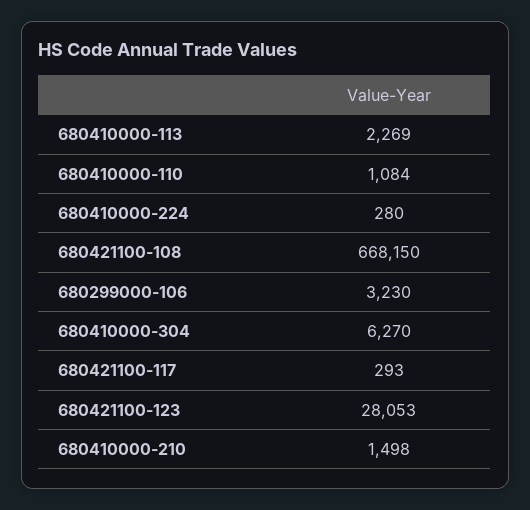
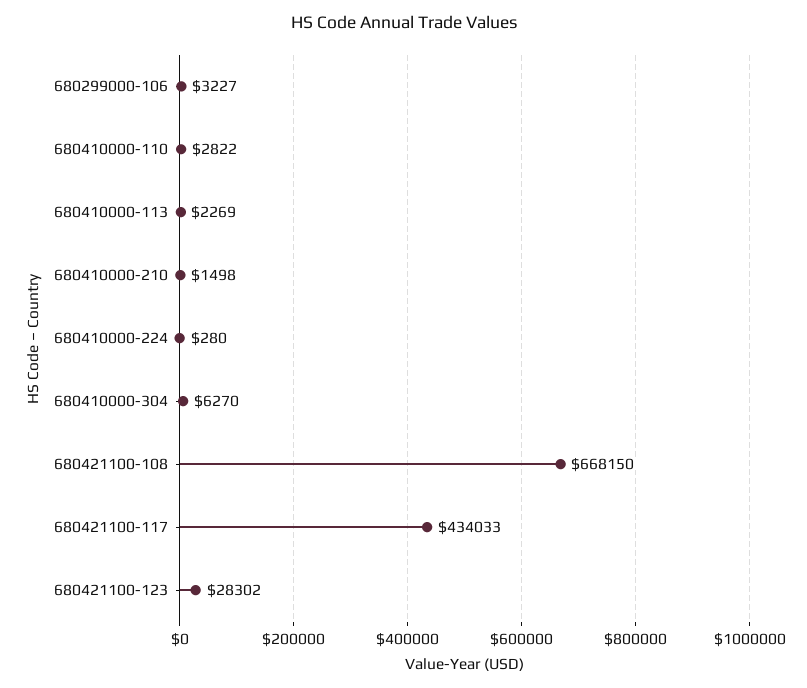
680410000-110: 1084 -> 2822
680299000-106: 3230 -> 3227
680421100-117: 293 -> 434033
680421100-123: 28053 -> 28302

